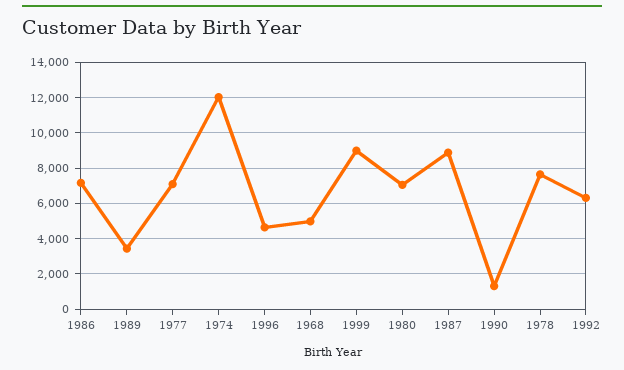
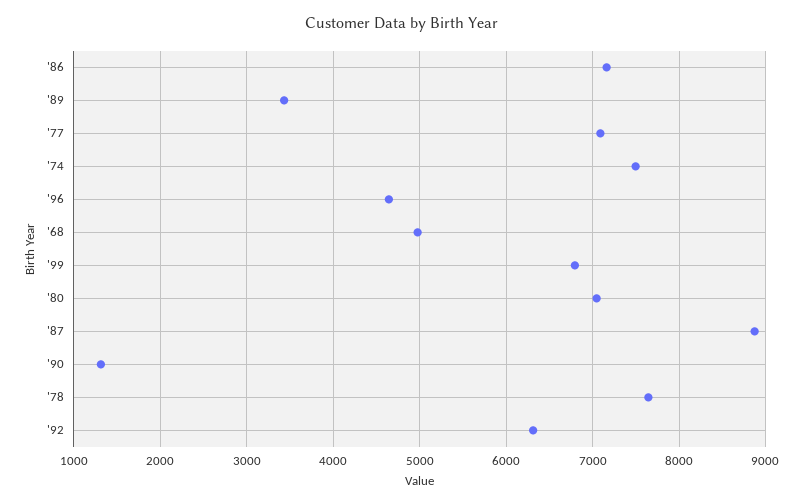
1974: 12000 -> 7500
1999: 9000 -> 6800

